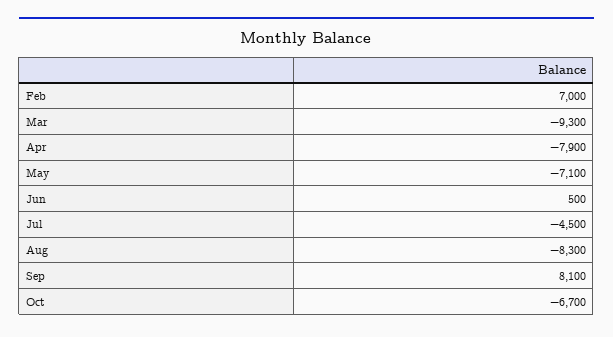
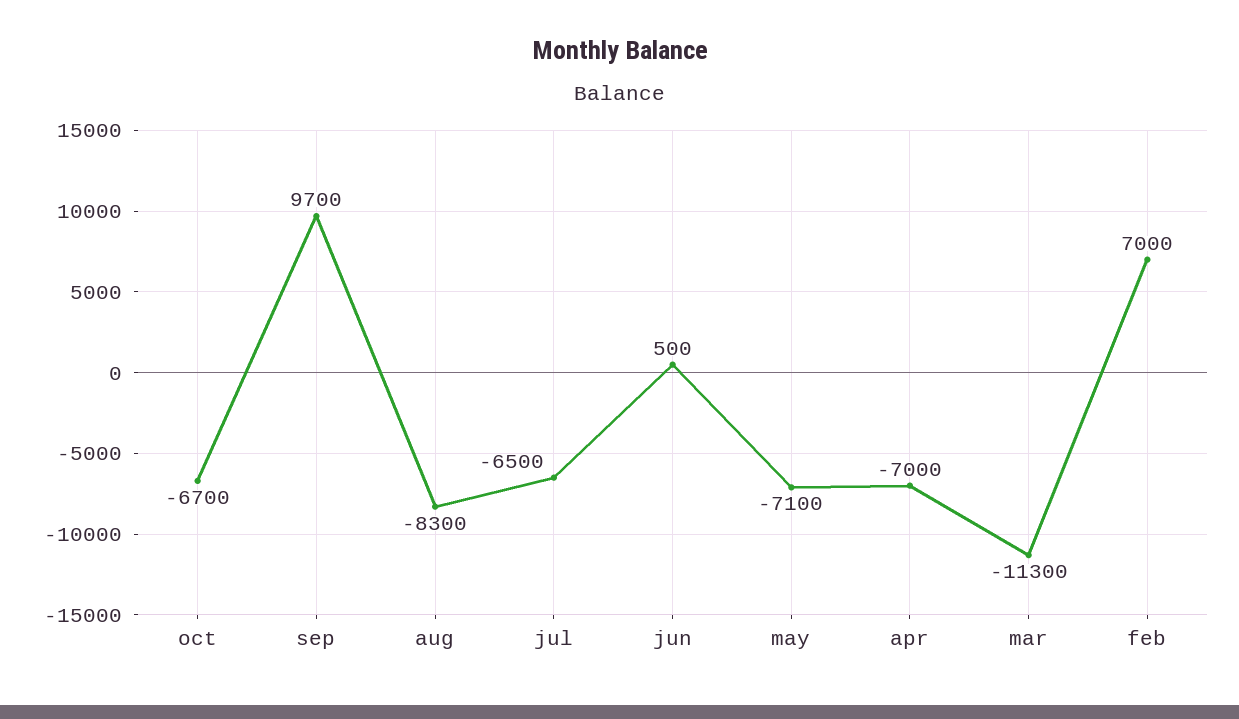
Mar: -9300 -> -11300
Apr: -7900 -> -7000
Jul: -4500 -> -6500
Sep: 8100 -> 9700

